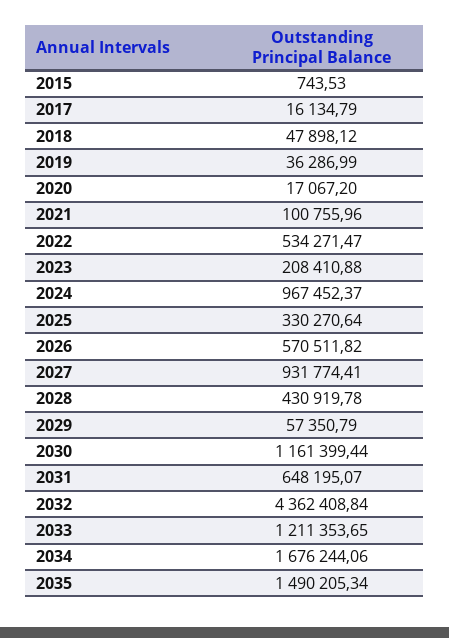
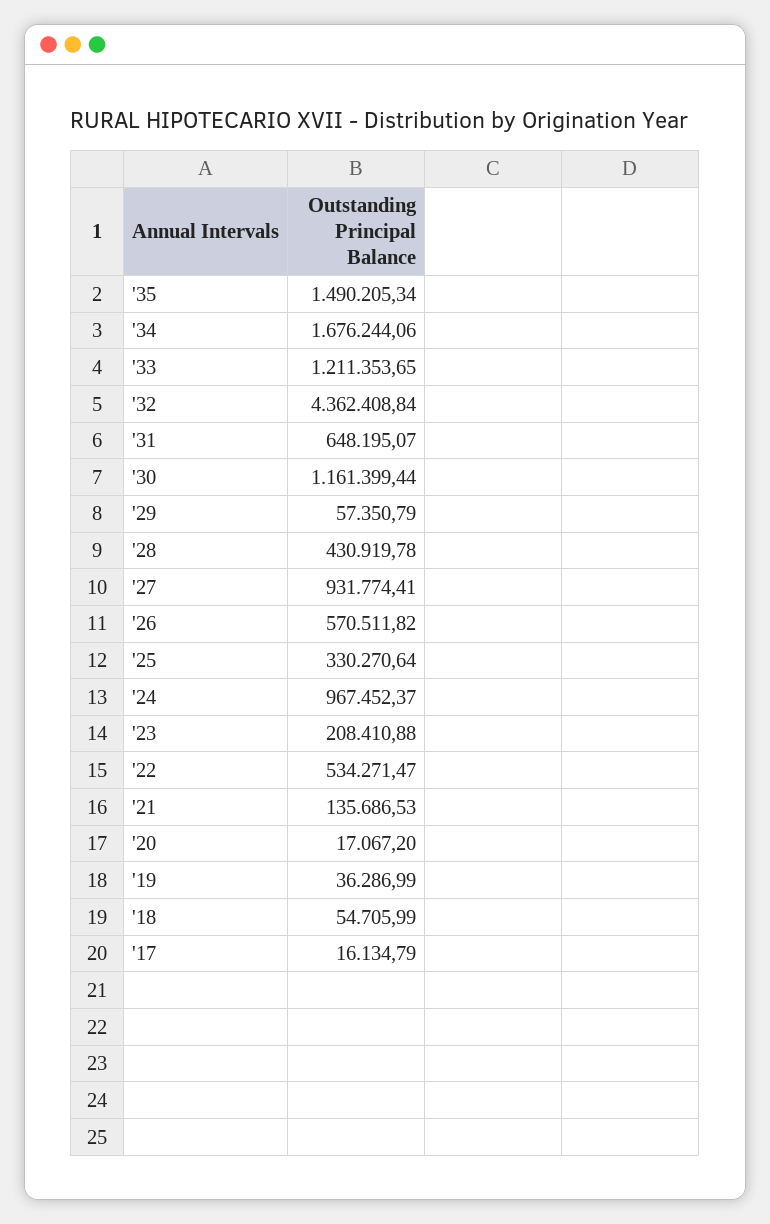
2015: 743.53 -> none
2018: 47898.12 -> 54705.99
2021: 100755.96 -> 135686.53

